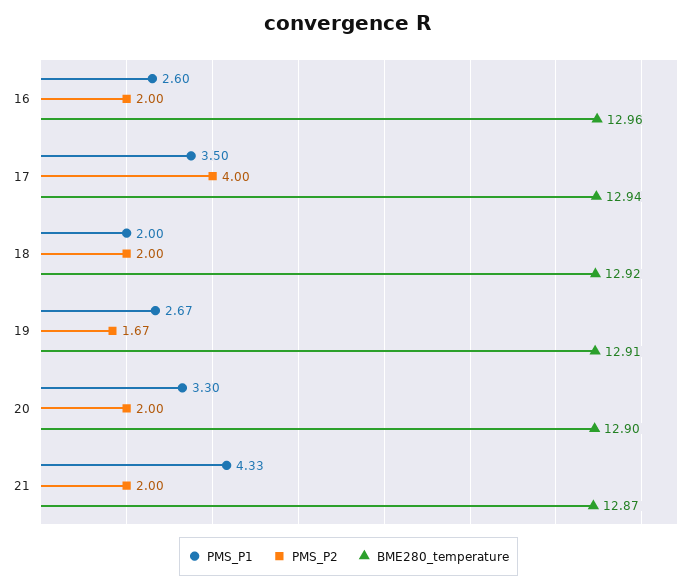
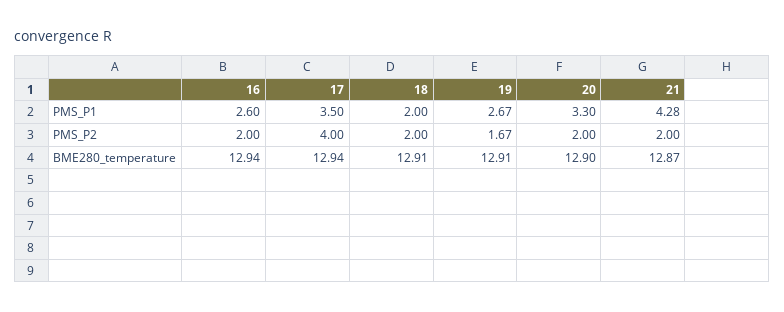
BME280_temperature, 16: 12.96 -> 12.94
BME280_temperature, 18: 12.92 -> 12.91
PMS_P1, 21: 4.33 -> 4.28

